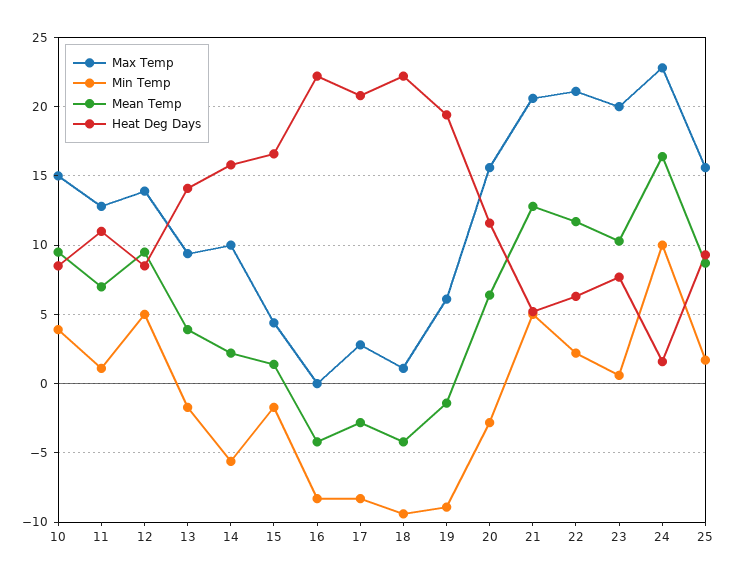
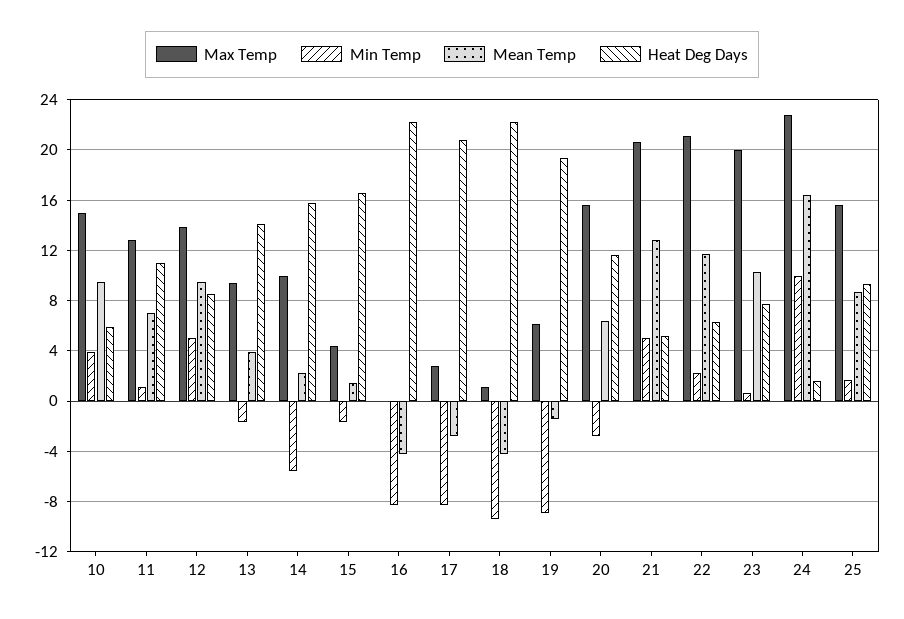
Heat Deg Days, 10: 8.5 -> 6

